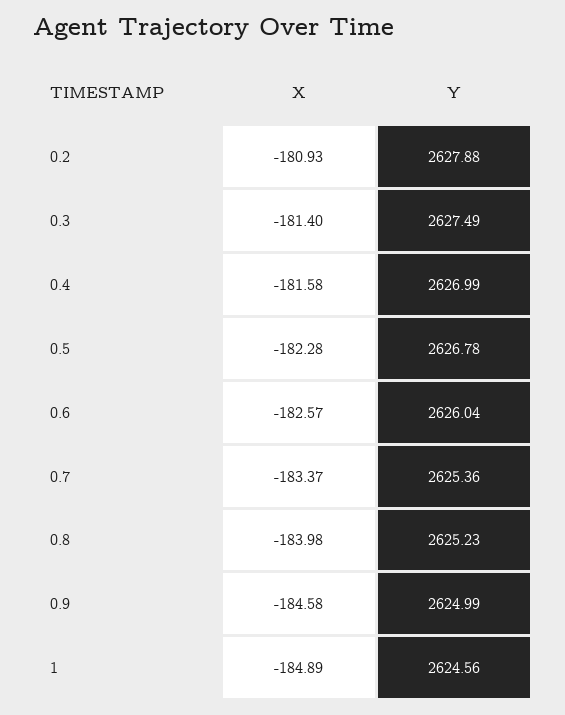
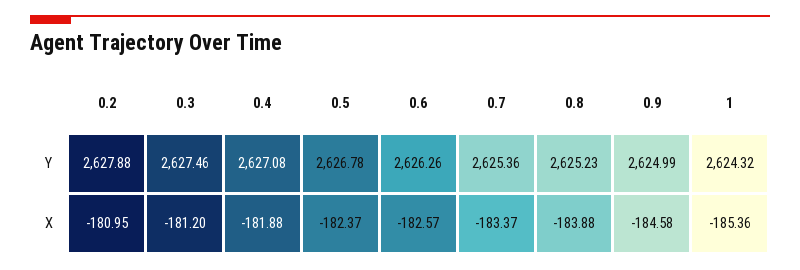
X, 0.2: -180.93 -> -180.95
X, 0.3: -181.4 -> -181.2
Y, 0.3: 2627.49 -> 2627.46
X, 0.4: -181.58 -> -181.88
Y, 0.4: 2626.99 -> 2627.08
X, 0.5: -182.28 -> -182.37
Y, 0.6: 2626.04 -> 2626.26
X, 0.8: -183.98 -> -183.88
X, 1: -184.89 -> -185.36
Y, 1: 2624.56 -> 2624.32

